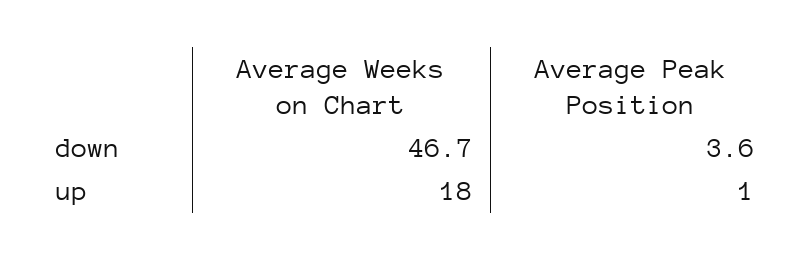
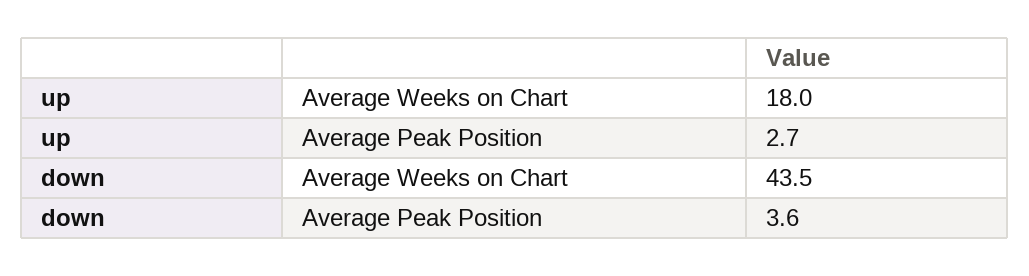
Average Weeks on Chart, down: 46.7 -> 43.5
Average Peak Position, up: 1 -> 2.7

